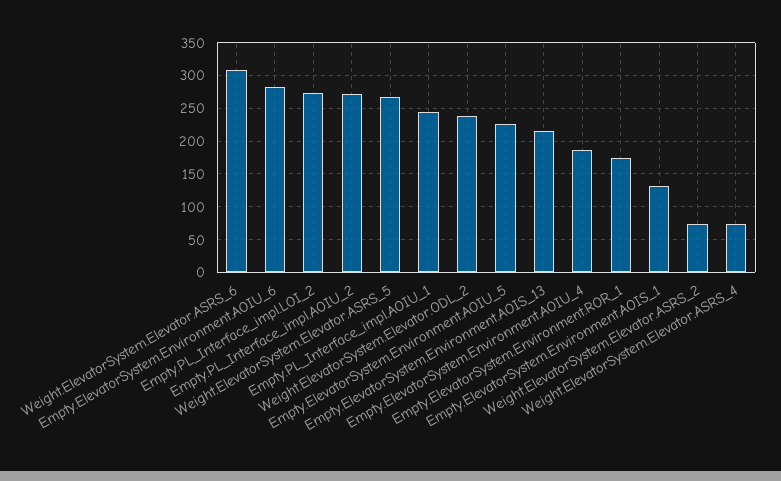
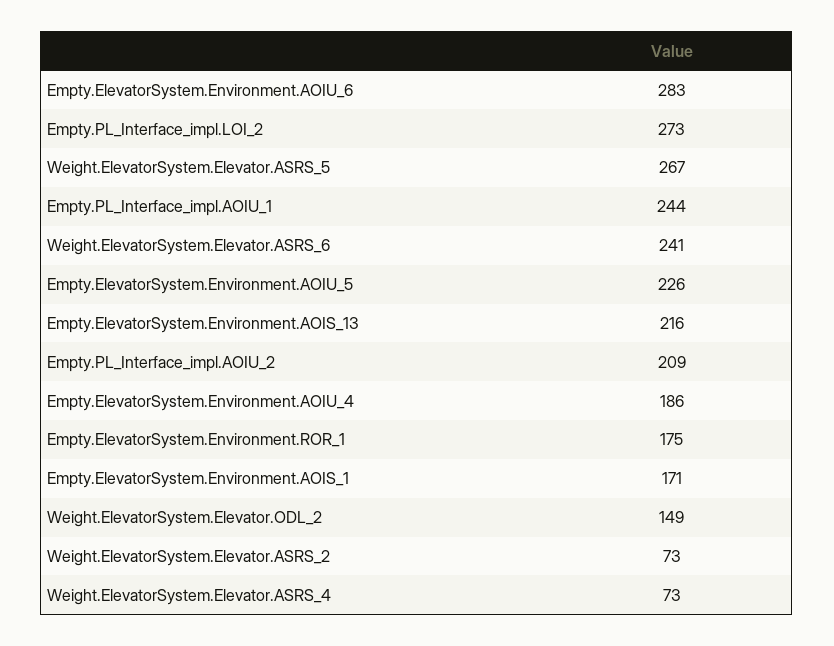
Weight.ElevatorSystem.Elevator.ASRS_6: 310 -> 241
Empty.PL_Interface_impl.AOIU_2: 270 -> 209
Weight.ElevatorSystem.Elevator.ODL_2: 240 -> 149
Empty.ElevatorSystem.Environment.AOIS_1: 130 -> 171

